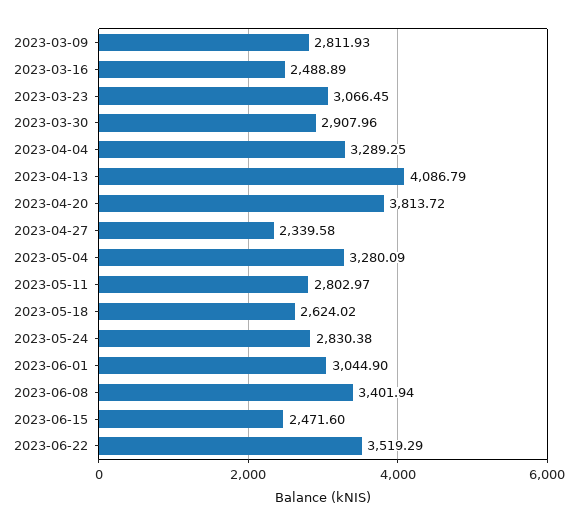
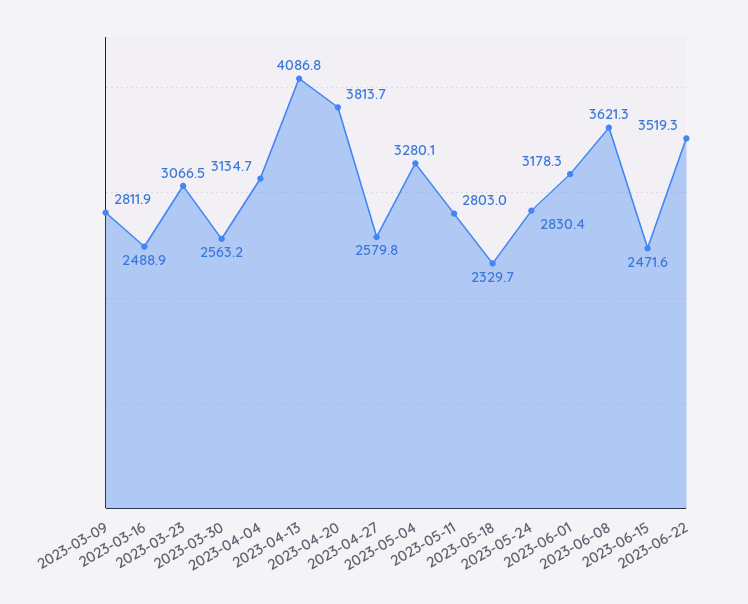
2023-03-30: 2907.96 -> 2563.2
2023-04-04: 3289.25 -> 3134.7
2023-04-27: 2339.58 -> 2579.8
2023-05-18: 2624.02 -> 2329.7
2023-06-01: 3044.9 -> 3178.3
2023-06-08: 3401.94 -> 3621.3

